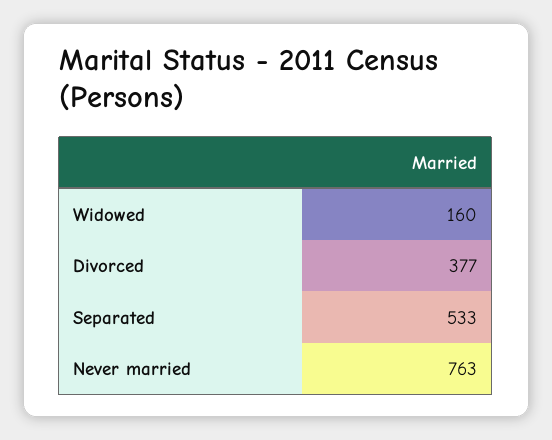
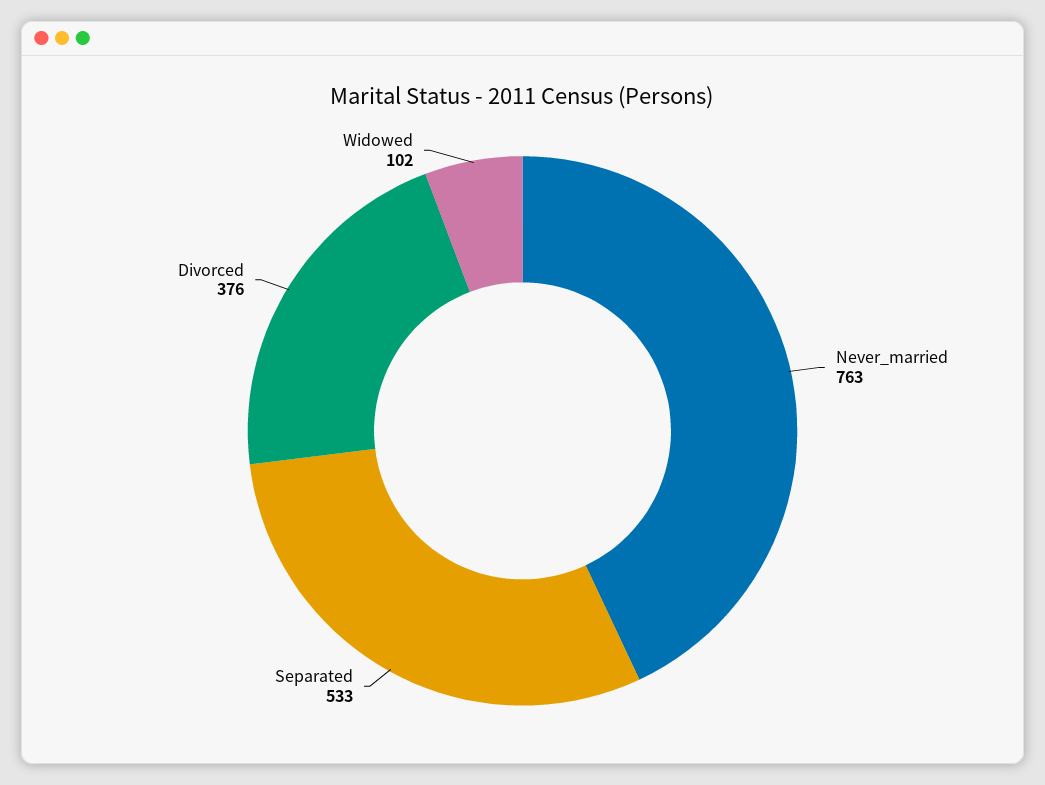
Widowed: 160 -> 102
Divorced: 377 -> 376

